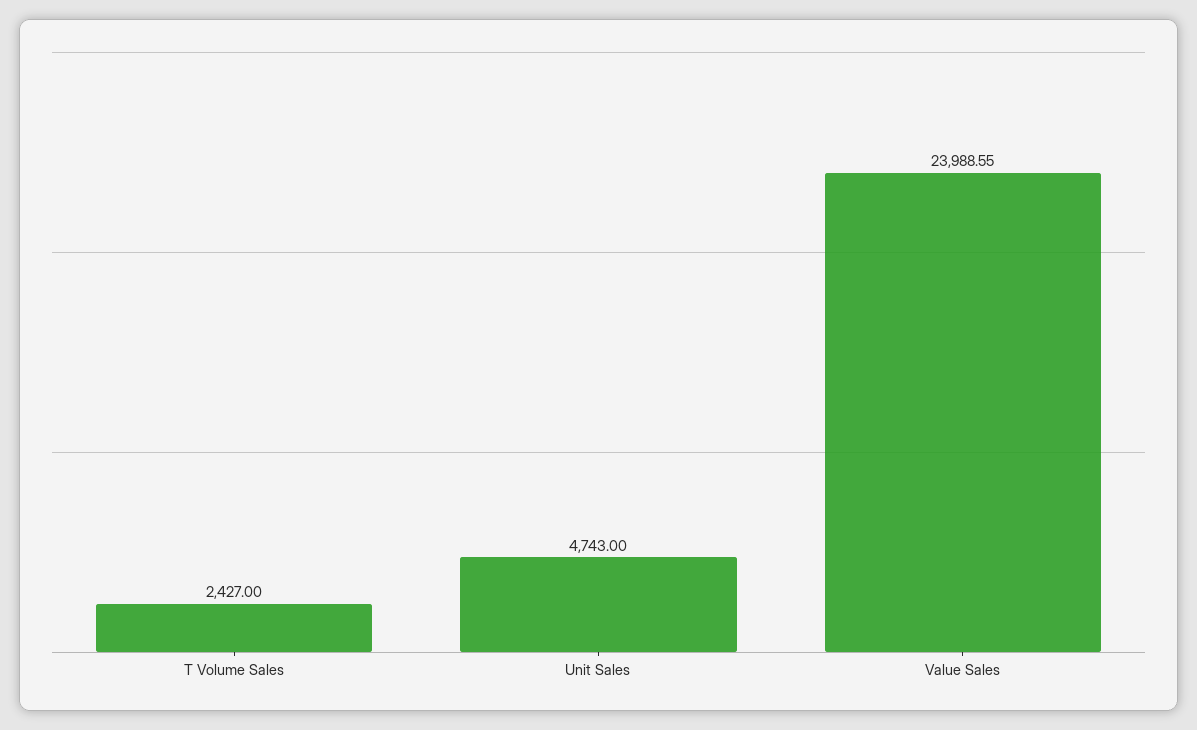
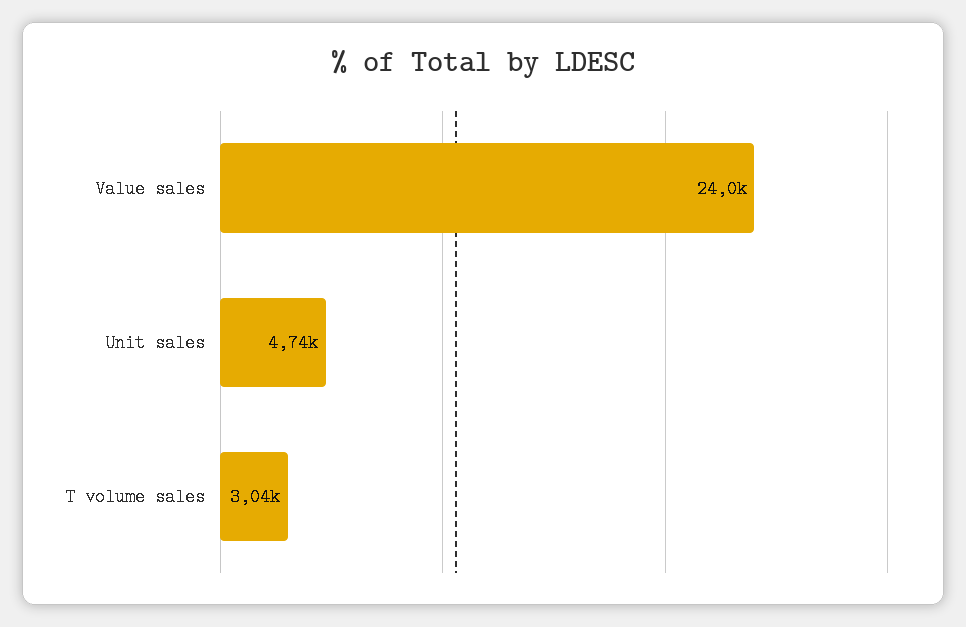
T Volume Sales: 2427 -> 3040

